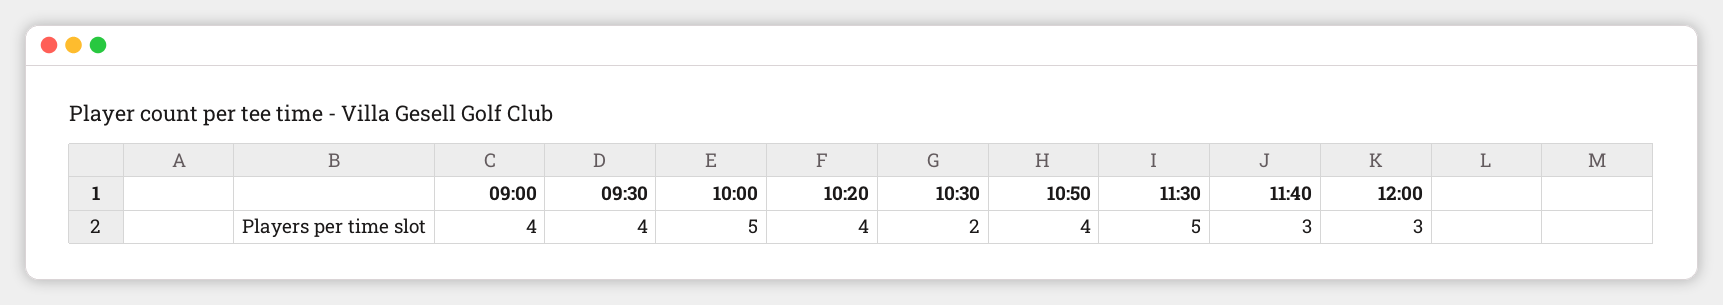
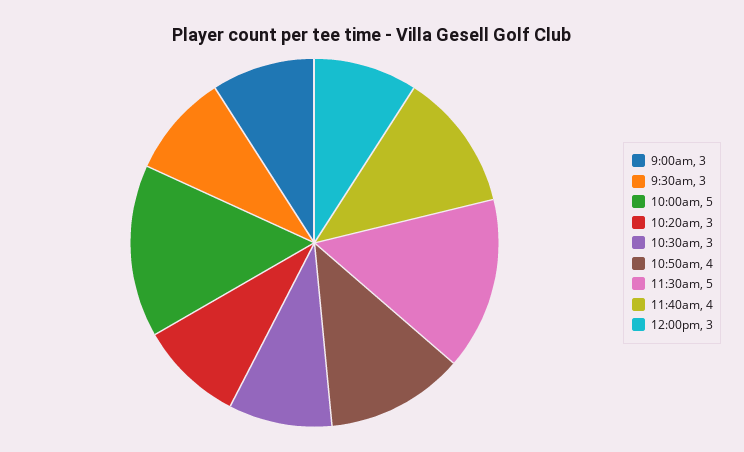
09:00: 4 -> 3
09:30: 4 -> 3
10:20: 4 -> 3
10:30: 2 -> 3
11:40: 3 -> 4

